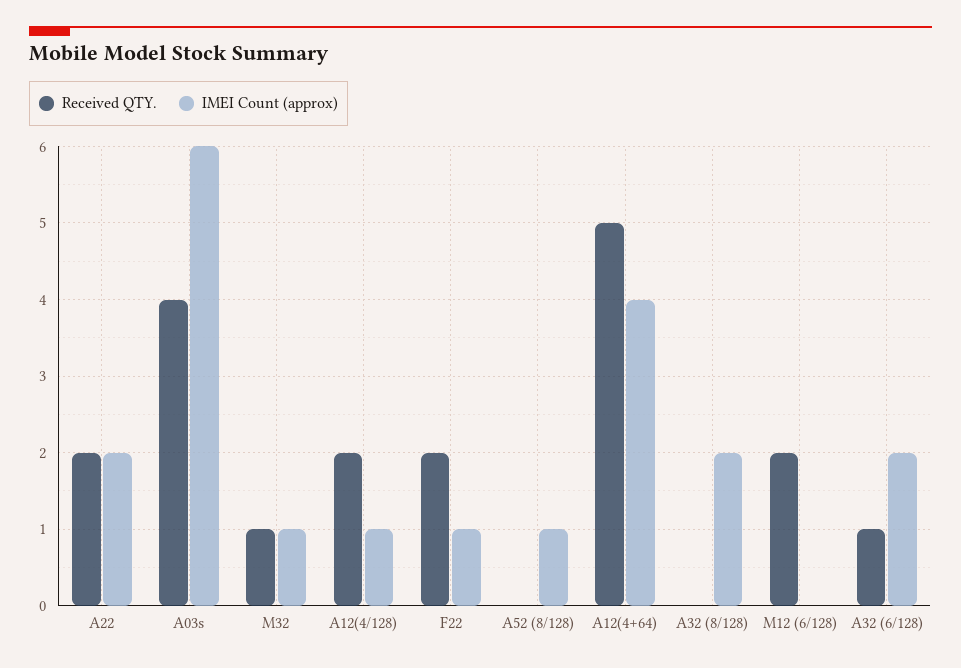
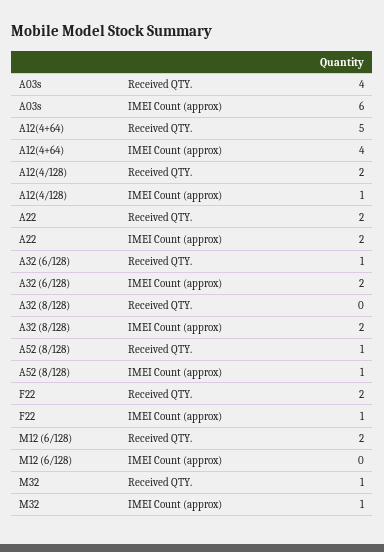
Received QTY., A52 (8/128): 0 -> 1

